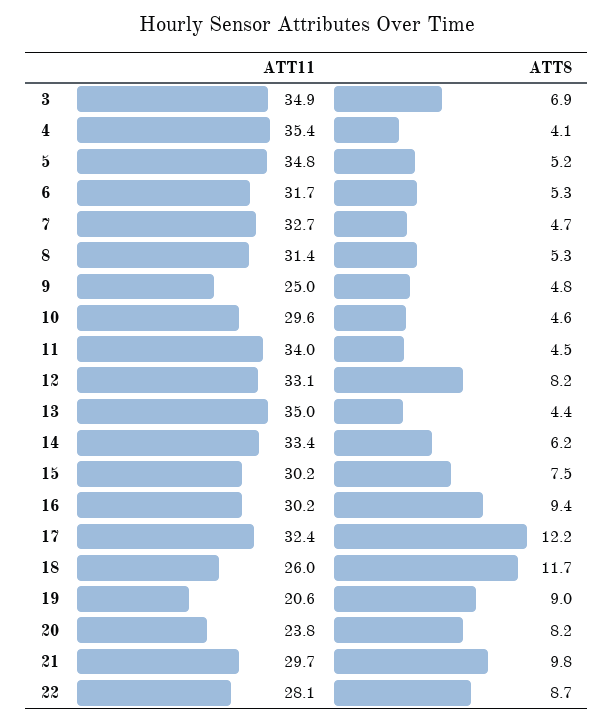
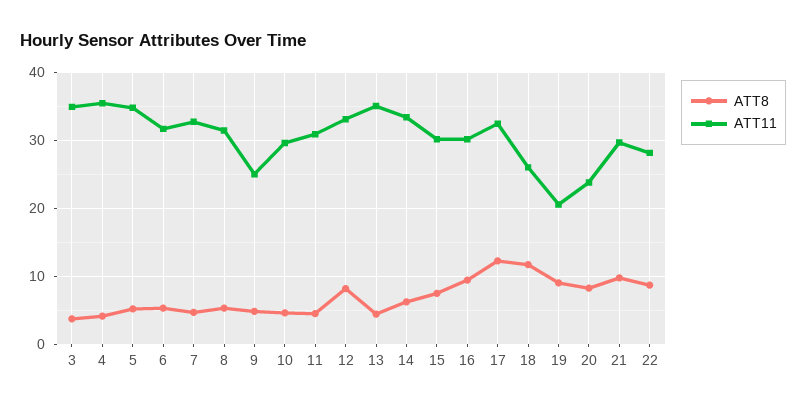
ATT8, 3: 6.9 -> 4
ATT11, 11: 34 -> 31

